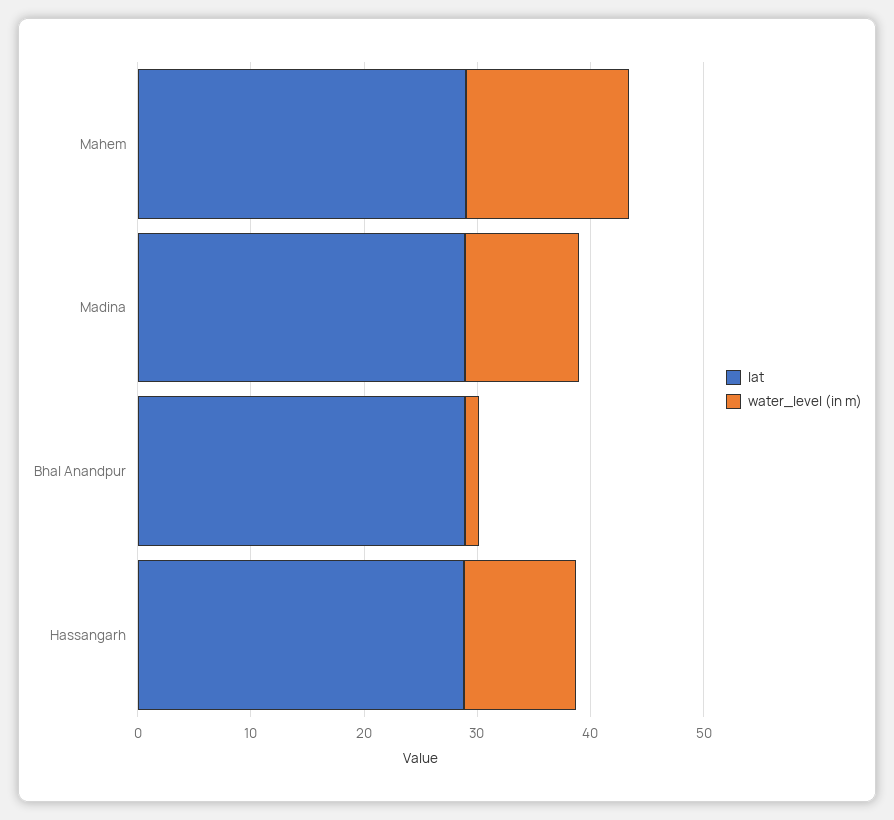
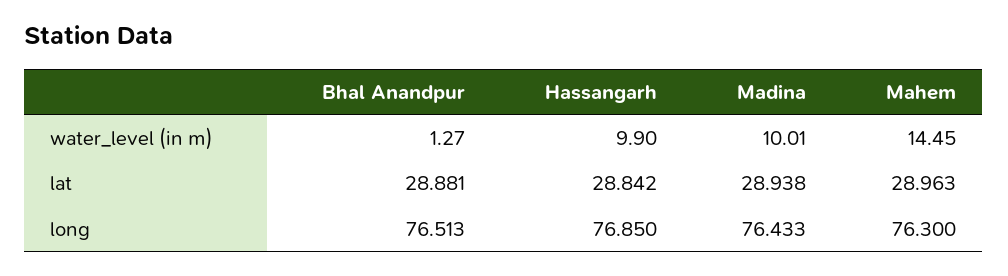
long, Bhal Anandpur: none -> 76.513
long, Hassangarh: none -> 76.85
long, Madina: none -> 76.433
long, Mahem: none -> 76.3

